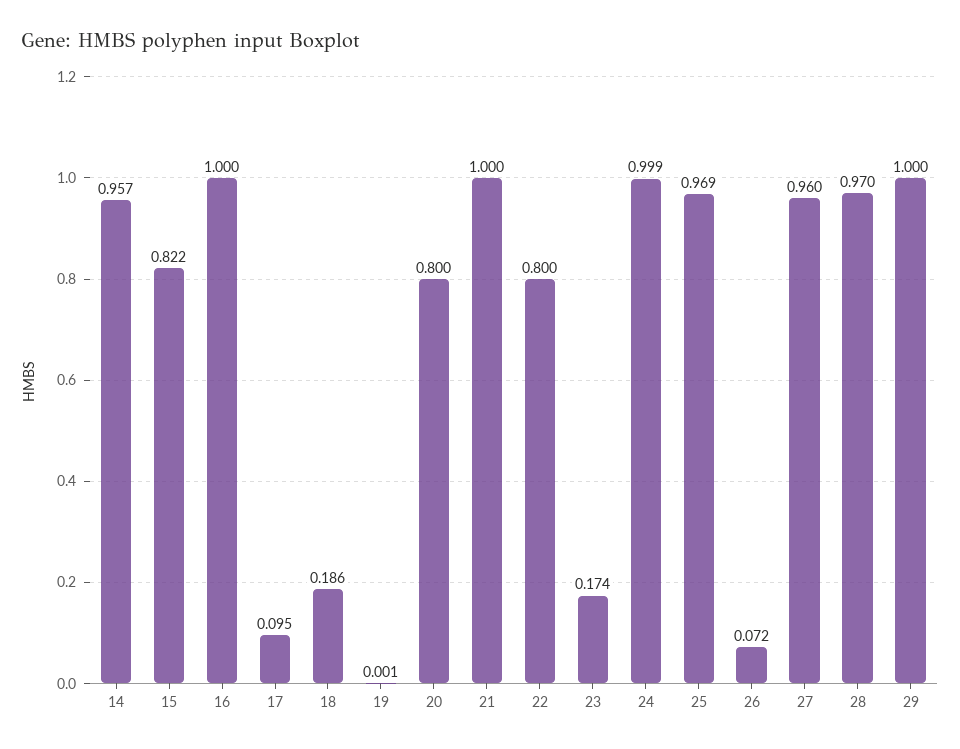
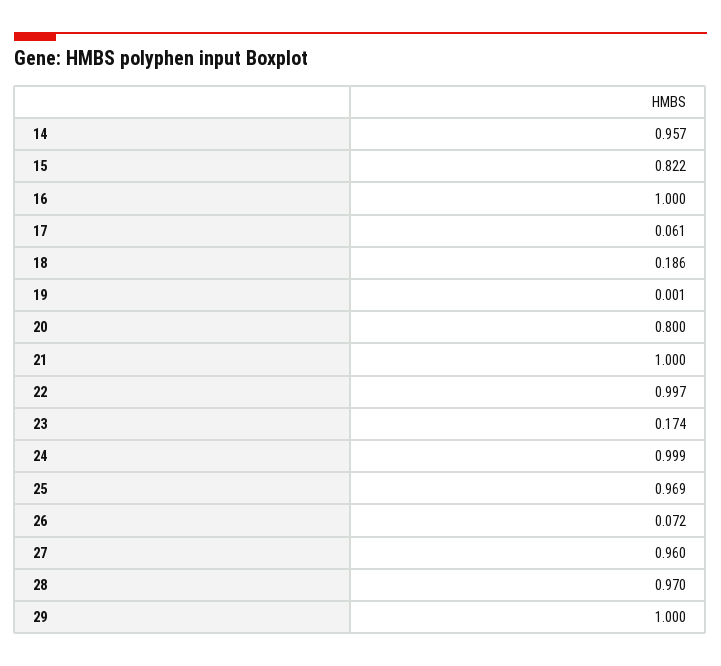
17: 0.095 -> 0.061
22: 0.8 -> 0.997

